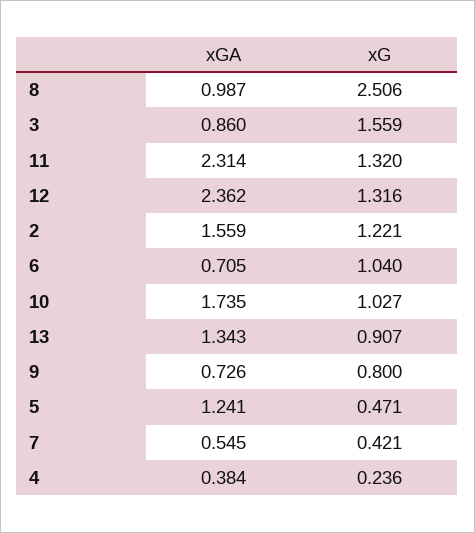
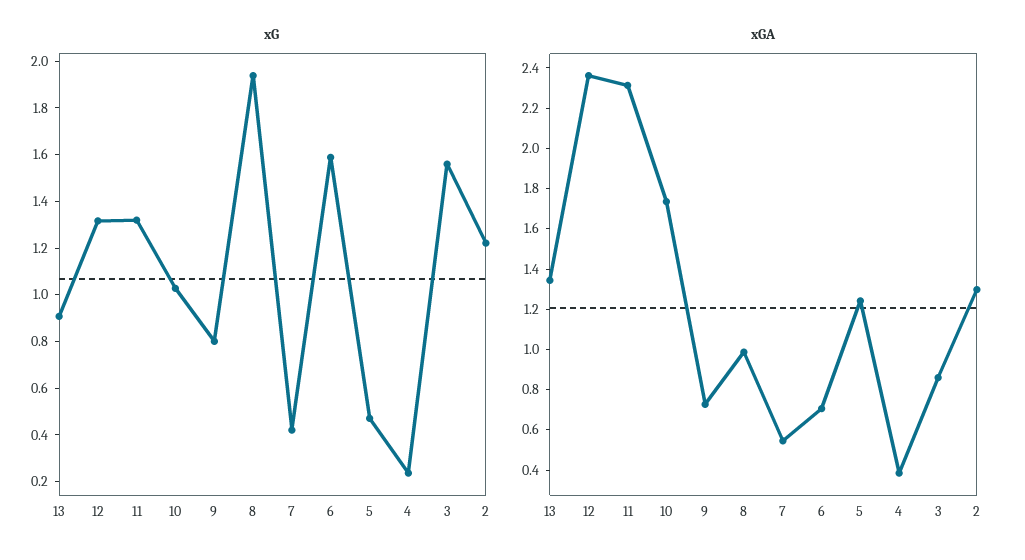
xG, 8: 2.506 -> 1.95
xGA, 2: 1.559 -> 1.3
xG, 6: 1.04 -> 1.6

